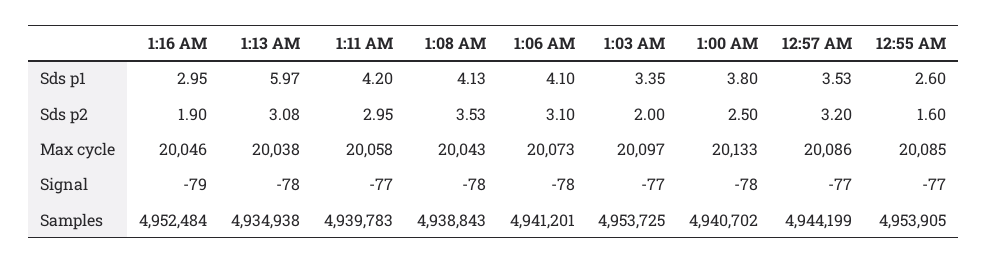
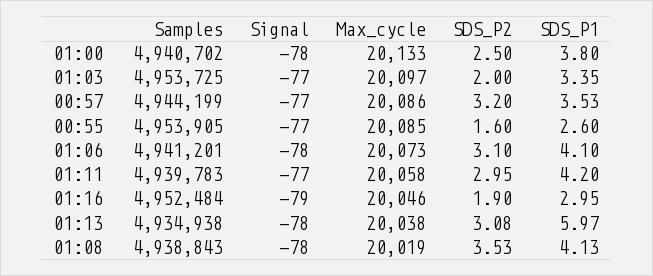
1:08 AM, Max cycle: 20043 -> 20019

